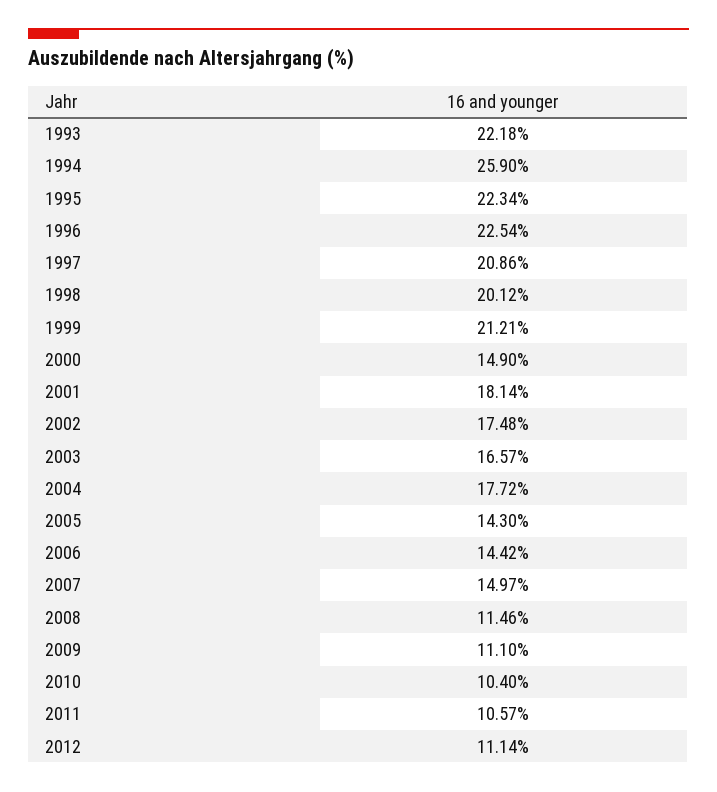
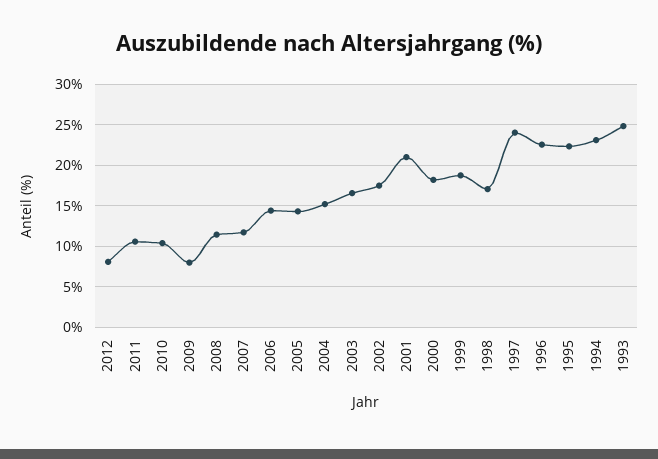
1993: 22.18 -> 25
1994: 25.9 -> 23
1997: 20.86 -> 24
1998: 20.12 -> 17
1999: 21.21 -> 19
2000: 14.9 -> 18
2001: 18.14 -> 21
2004: 17.72 -> 15
2007: 14.97 -> 12
2009: 11.1 -> 8
2012: 11.14 -> 8

